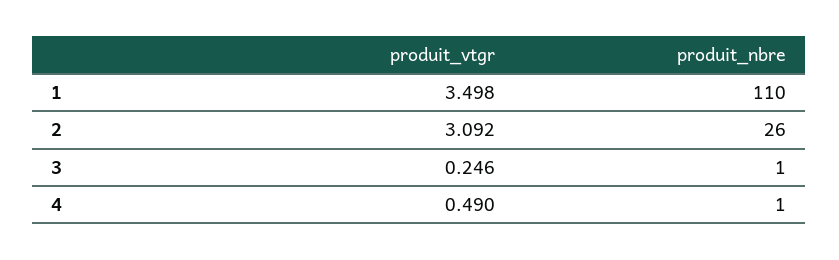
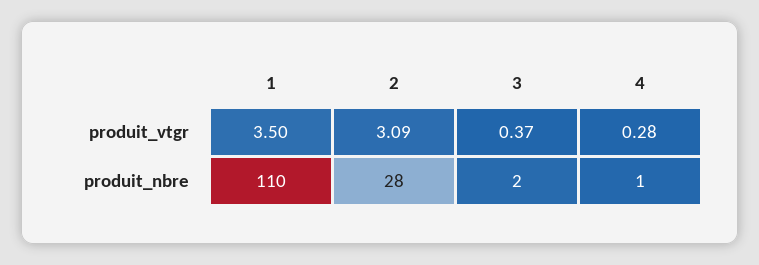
produit_nbre, 2: 26 -> 28
produit_vtgr, 3: 0.246 -> 0.37
produit_nbre, 3: 1 -> 2
produit_vtgr, 4: 0.49 -> 0.28

